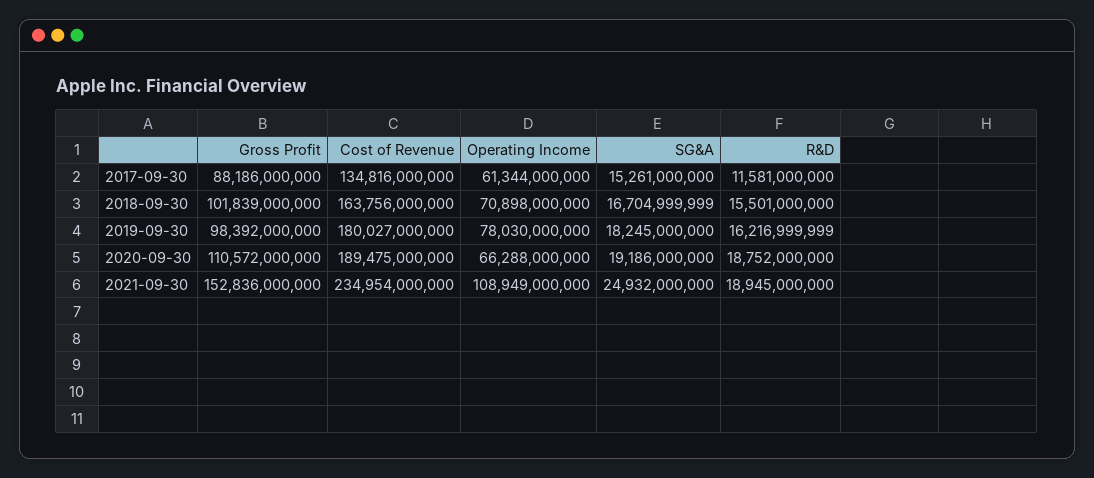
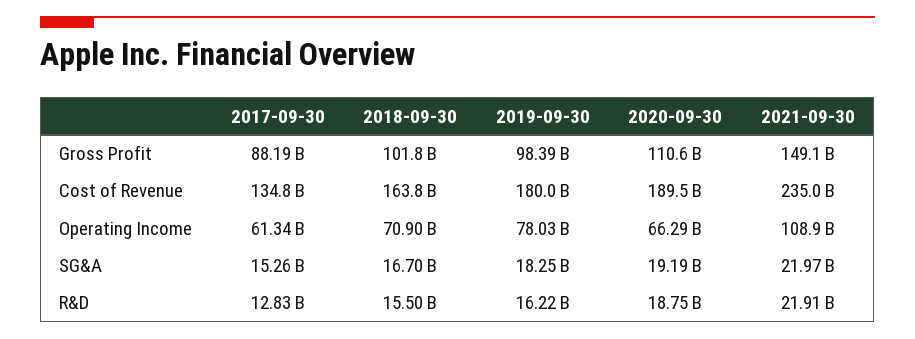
R&D, 2017-09-30: 11581000000 -> 12830000000
Gross Profit, 2021-09-30: 152836000000 -> 149100000000
SG&A, 2021-09-30: 24932000000 -> 21970000000
R&D, 2021-09-30: 18945000000 -> 21910000000

